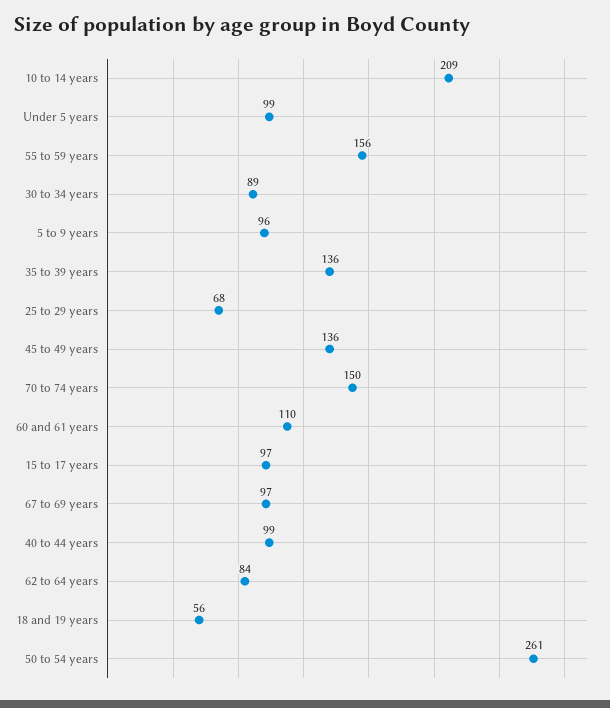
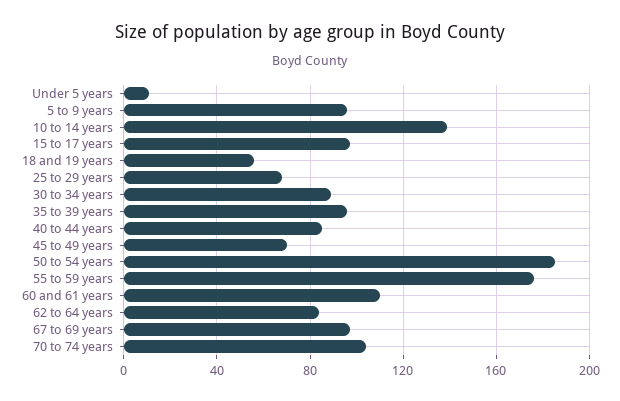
10 to 14 years: 209 -> 140
Under 5 years: 99 -> 10
55 to 59 years: 156 -> 175
35 to 39 years: 136 -> 95
45 to 49 years: 136 -> 70
70 to 74 years: 150 -> 105
40 to 44 years: 99 -> 85
50 to 54 years: 261 -> 185

